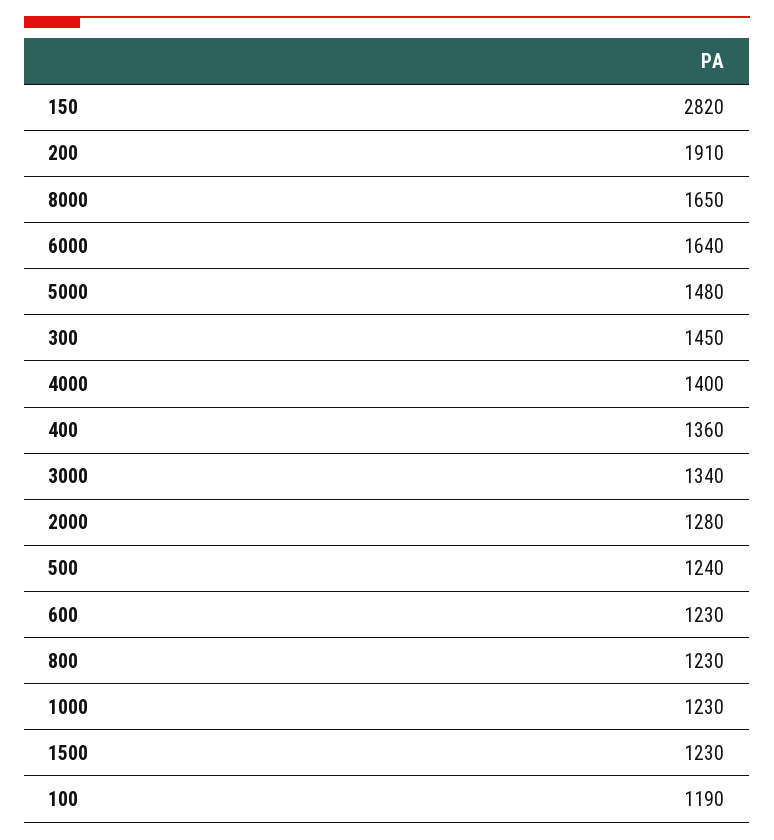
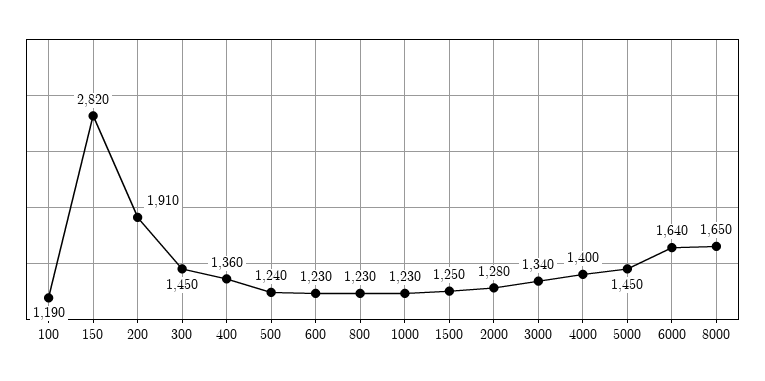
5000: 1480 -> 1450
1500: 1230 -> 1250

